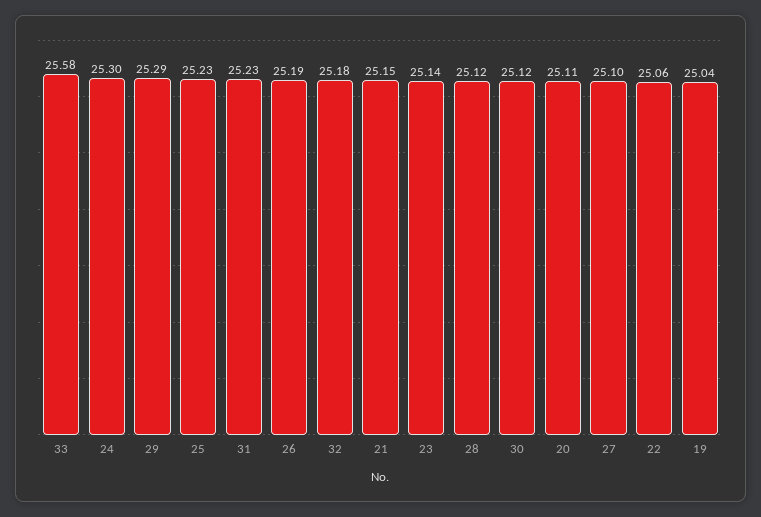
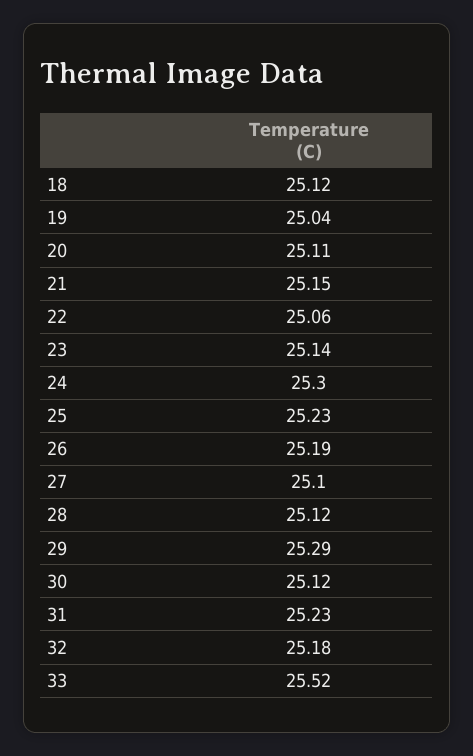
33: 25.58 -> 25.52
18: none -> 25.12

